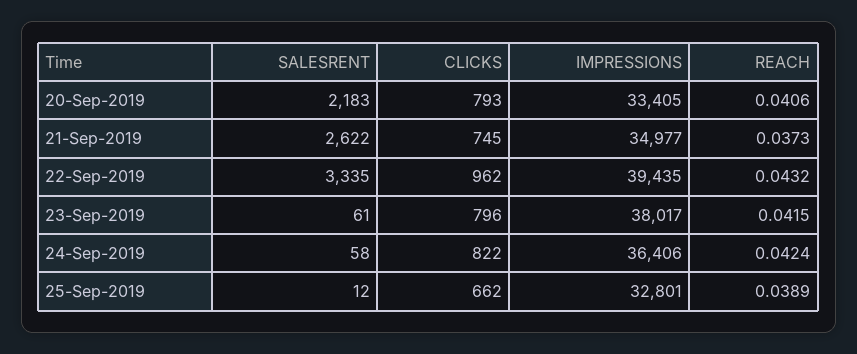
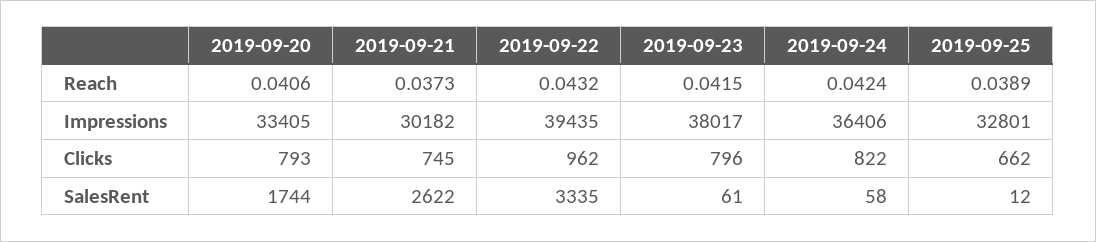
SALESRENT, 20-Sep-2019: 2183 -> 1744
IMPRESSIONS, 21-Sep-2019: 34977 -> 30182

